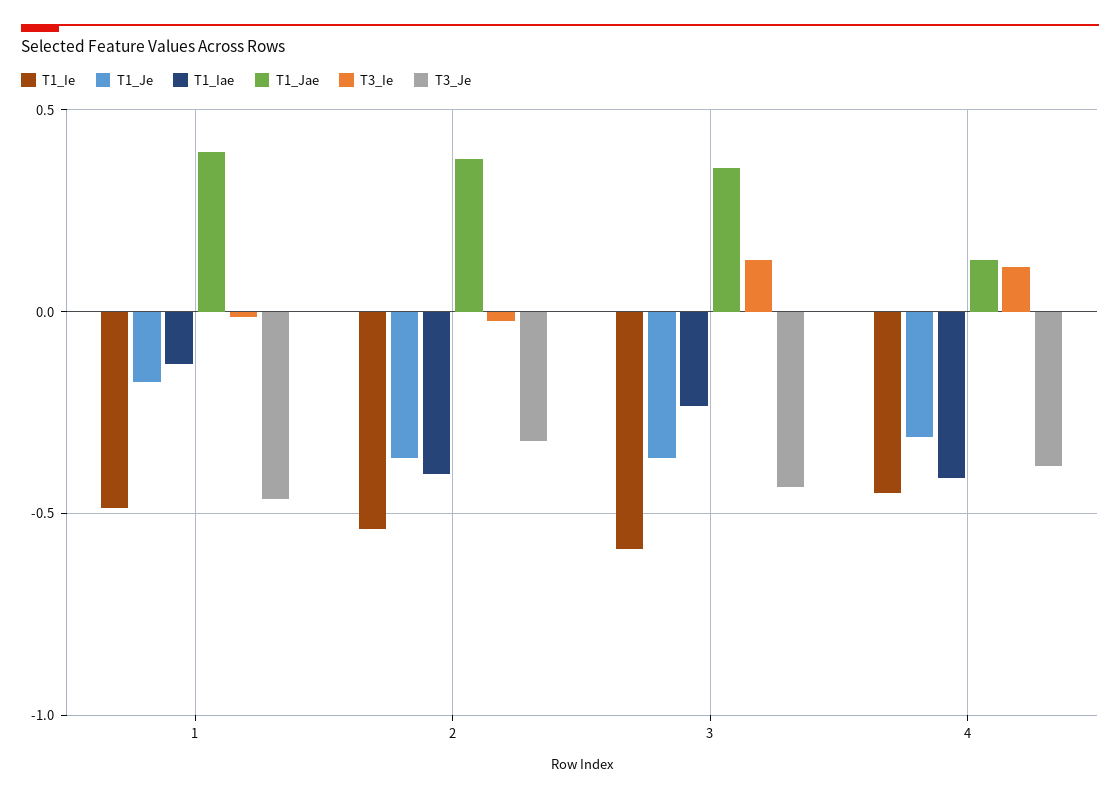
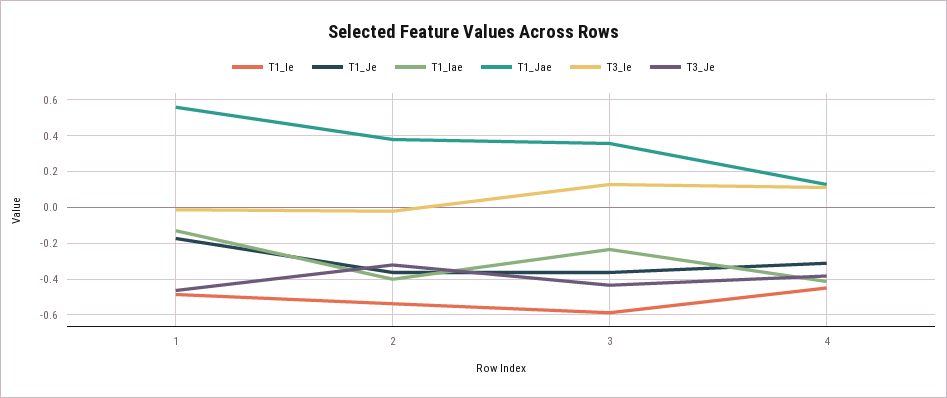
T1_Jae, 1: 0.4 -> 0.55

